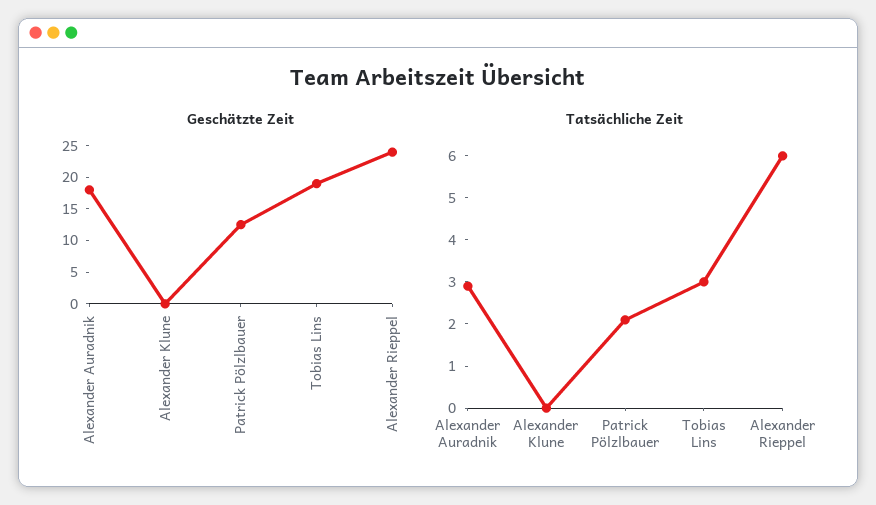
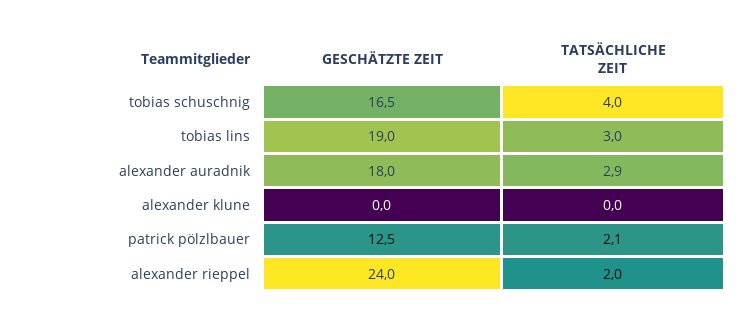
Tatsächliche Zeit, Alexander Rieppel: 6 -> 2
Geschätzte Zeit, tobias schuschnig: none -> 16.5
Tatsächliche Zeit, tobias schuschnig: none -> 4

